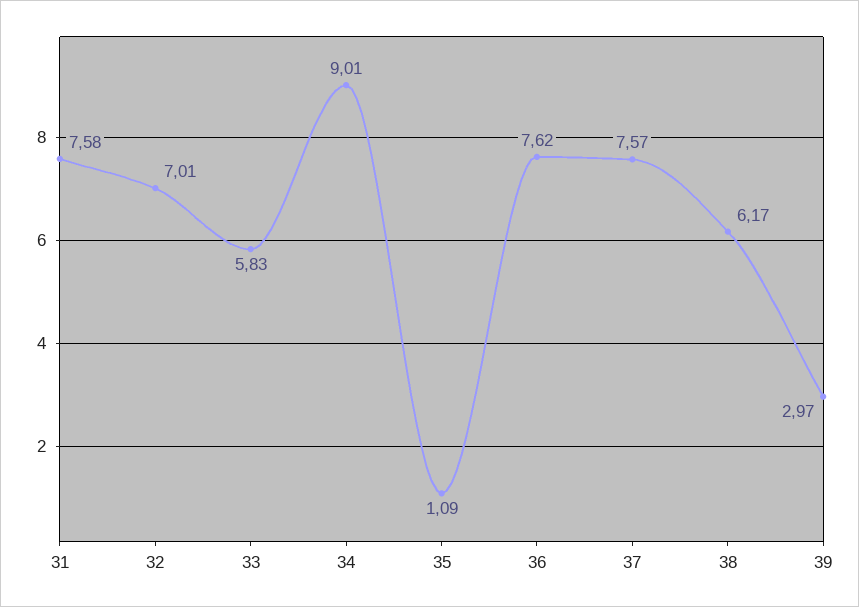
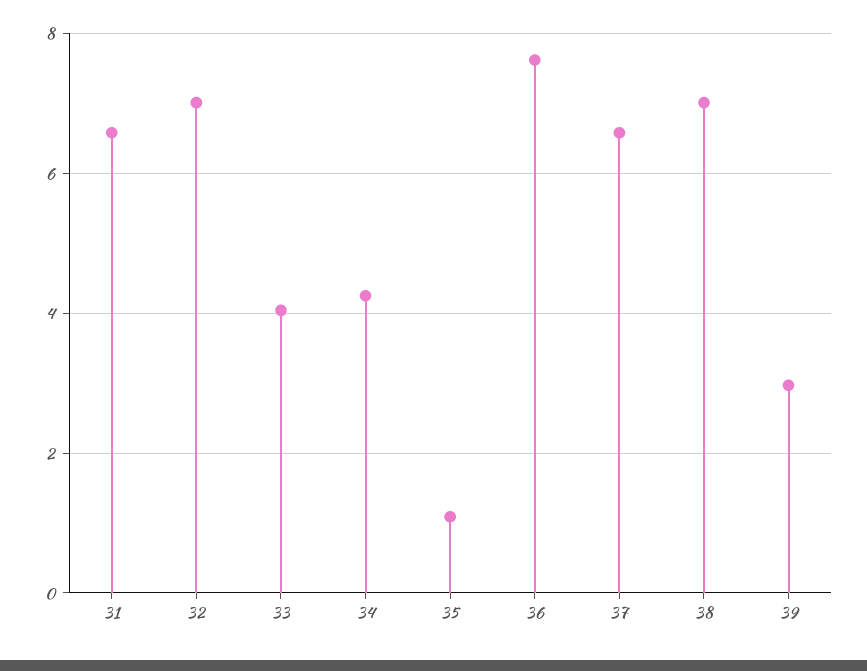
31: 7.58 -> 6.6
33: 5.83 -> 4
34: 9.01 -> 4.2
37: 7.57 -> 6.6
38: 6.17 -> 7

